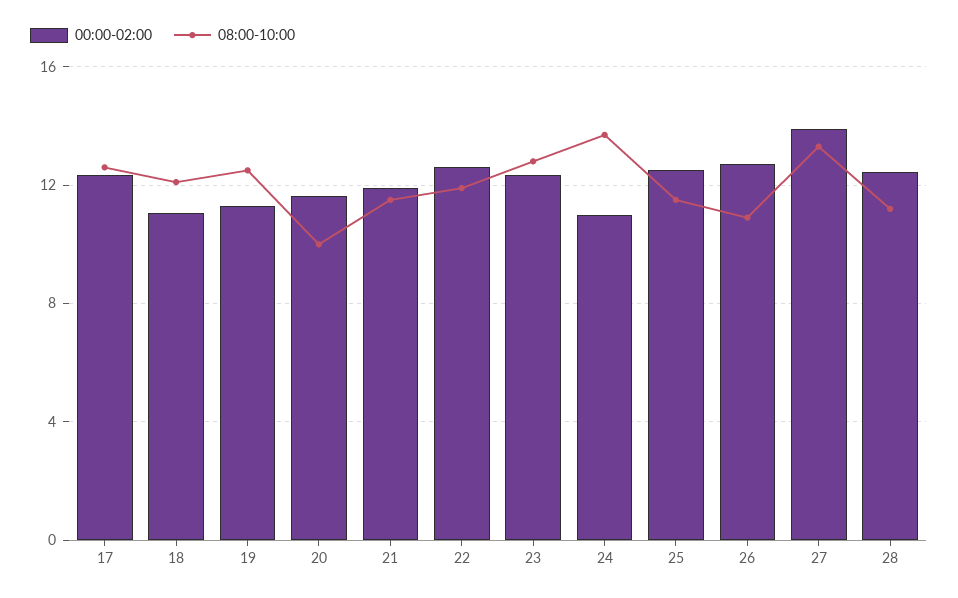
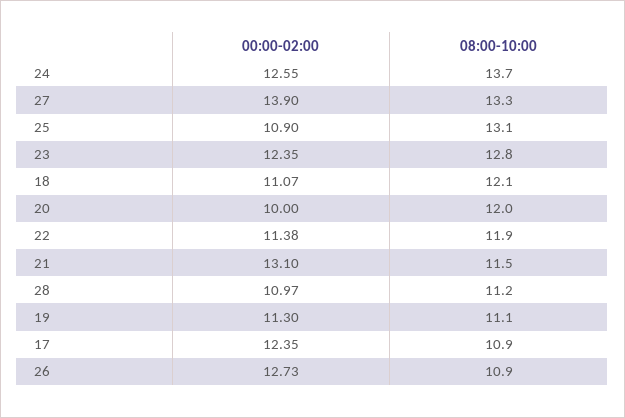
08:00-10:00, 17: 12.5 -> 10.9
08:00-10:00, 19: 12.5 -> 11.1
00:00-02:00, 20: 11.5 -> 10
08:00-10:00, 20: 10 -> 12
00:00-02:00, 21: 12 -> 13.1
00:00-02:00, 22: 12.5 -> 11.38
00:00-02:00, 24: 11 -> 12.55
00:00-02:00, 25: 12.5 -> 10.9
08:00-10:00, 25: 11.5 -> 13.1
00:00-02:00, 28: 12.5 -> 10.97

